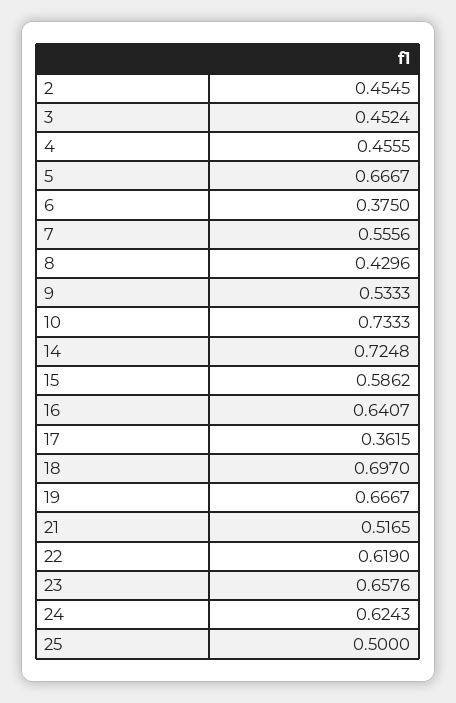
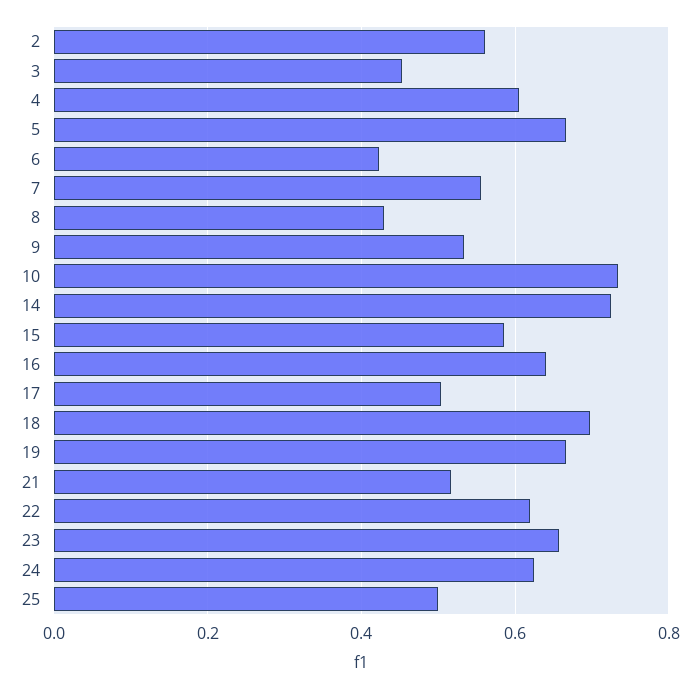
2: 0.4545 -> 0.56
4: 0.4555 -> 0.6
6: 0.375 -> 0.42
17: 0.3615 -> 0.5

